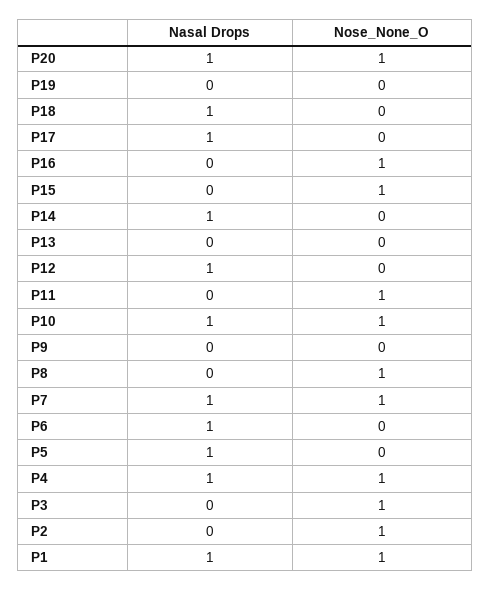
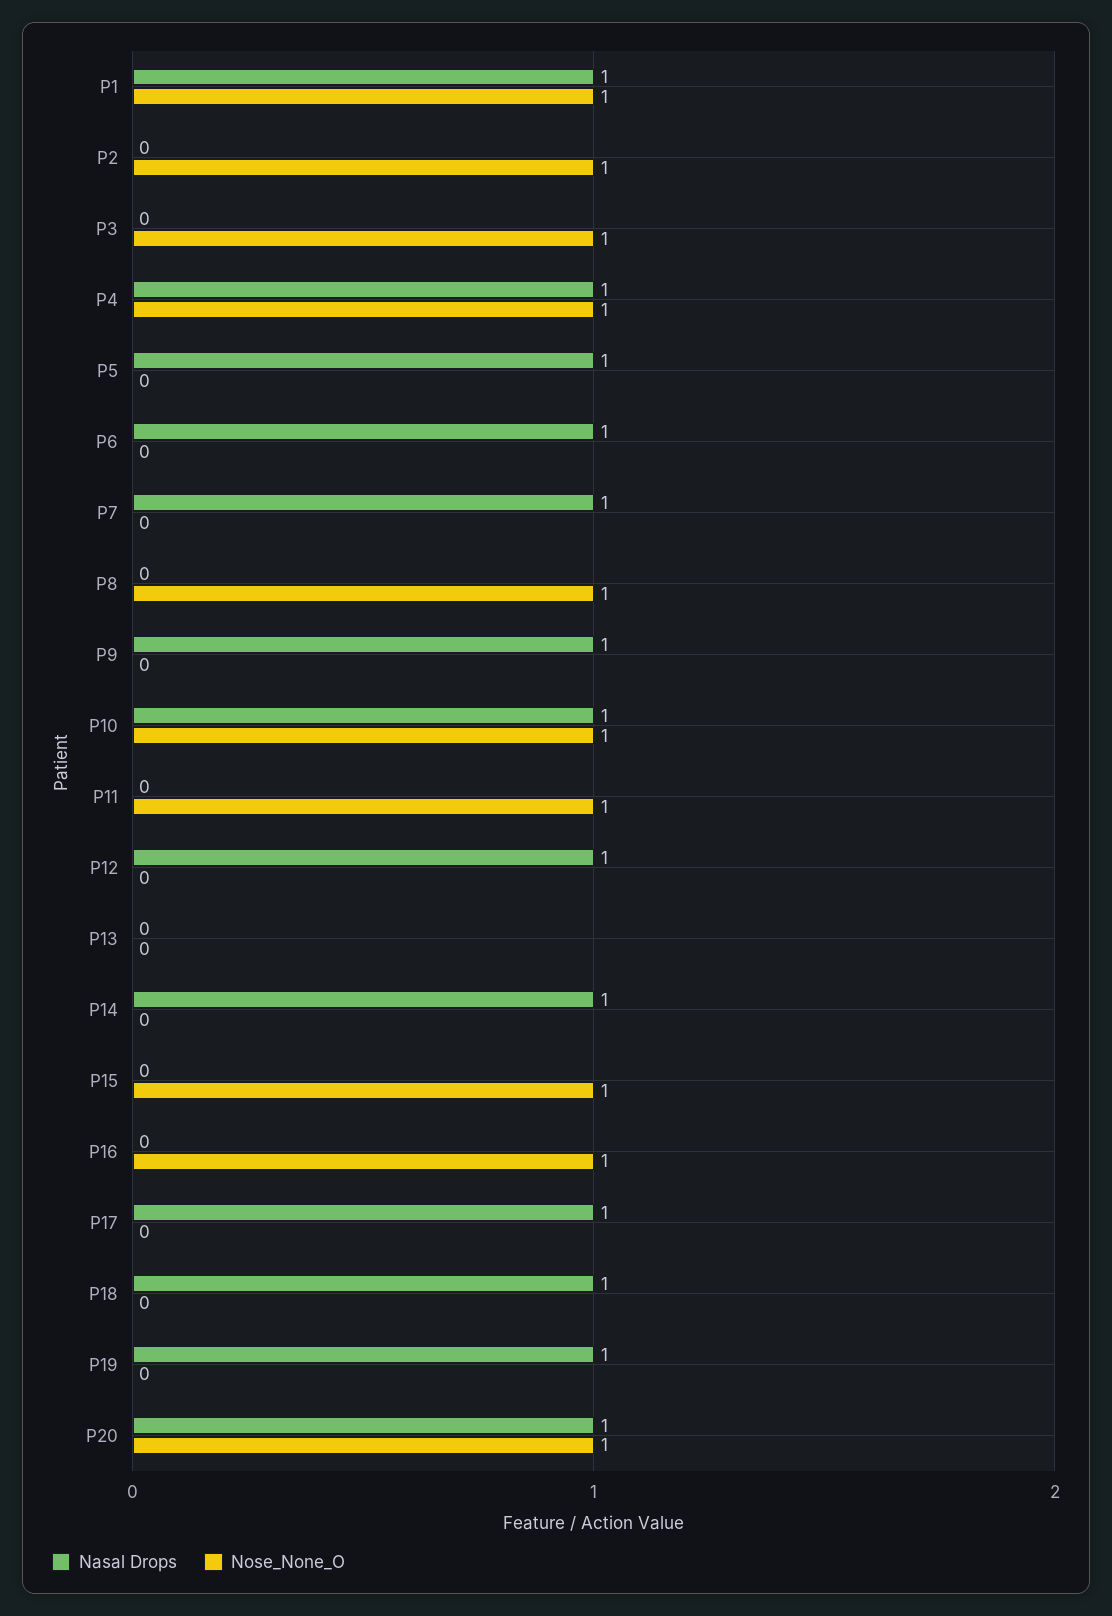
Nasal Drops, P19: 0 -> 1
Nasal Drops, P9: 0 -> 1
Nose_None_O, P7: 1 -> 0

